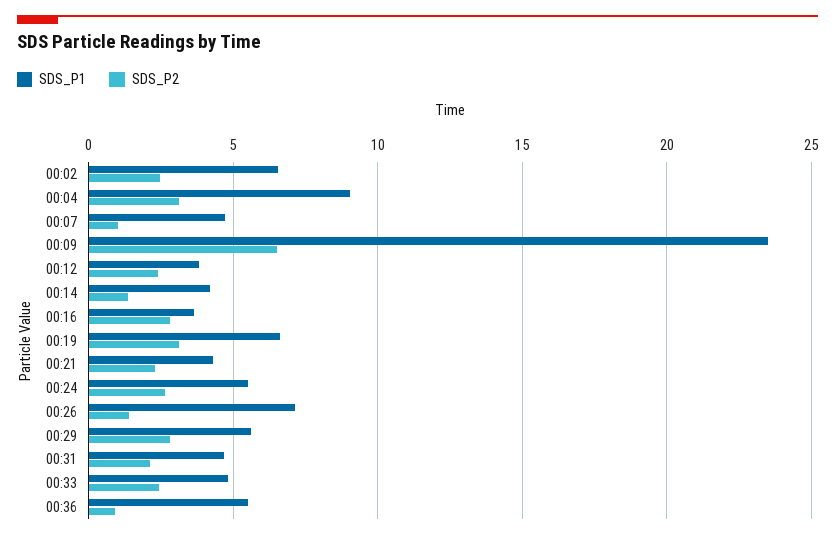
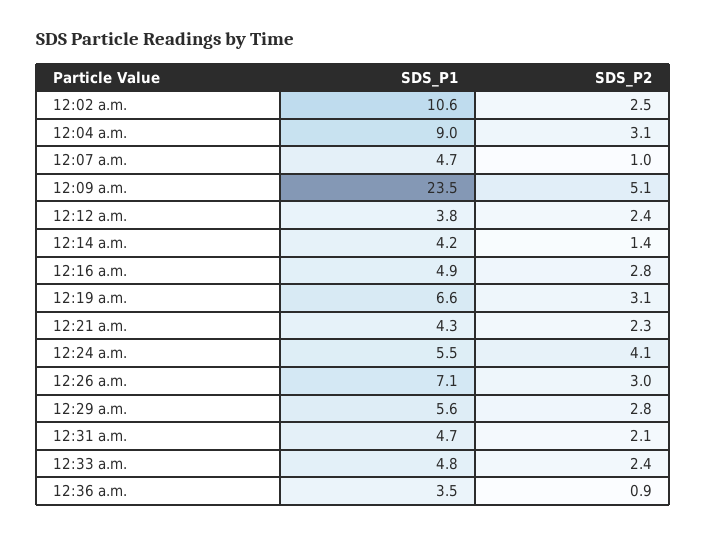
SDS_P1, 00:02: 6.5 -> 10.6
SDS_P2, 00:09: 6.5 -> 5.1
SDS_P1, 00:16: 3.5 -> 4.9
SDS_P2, 00:24: 2.5 -> 4.1
SDS_P2, 00:26: 1.5 -> 3
SDS_P1, 00:36: 5.5 -> 3.5

